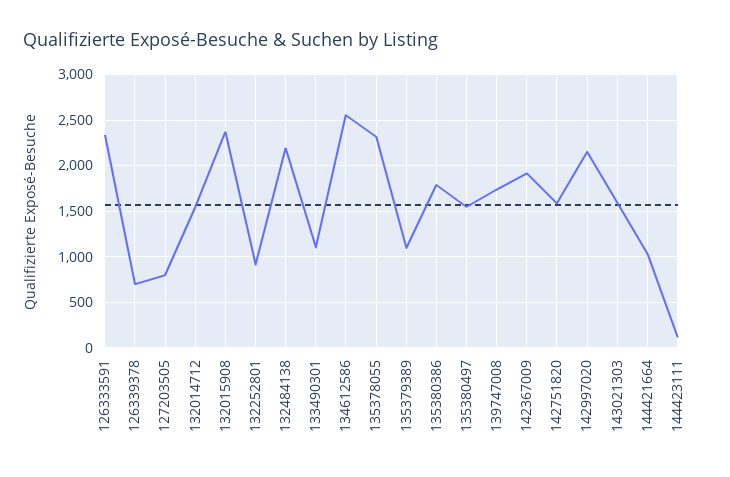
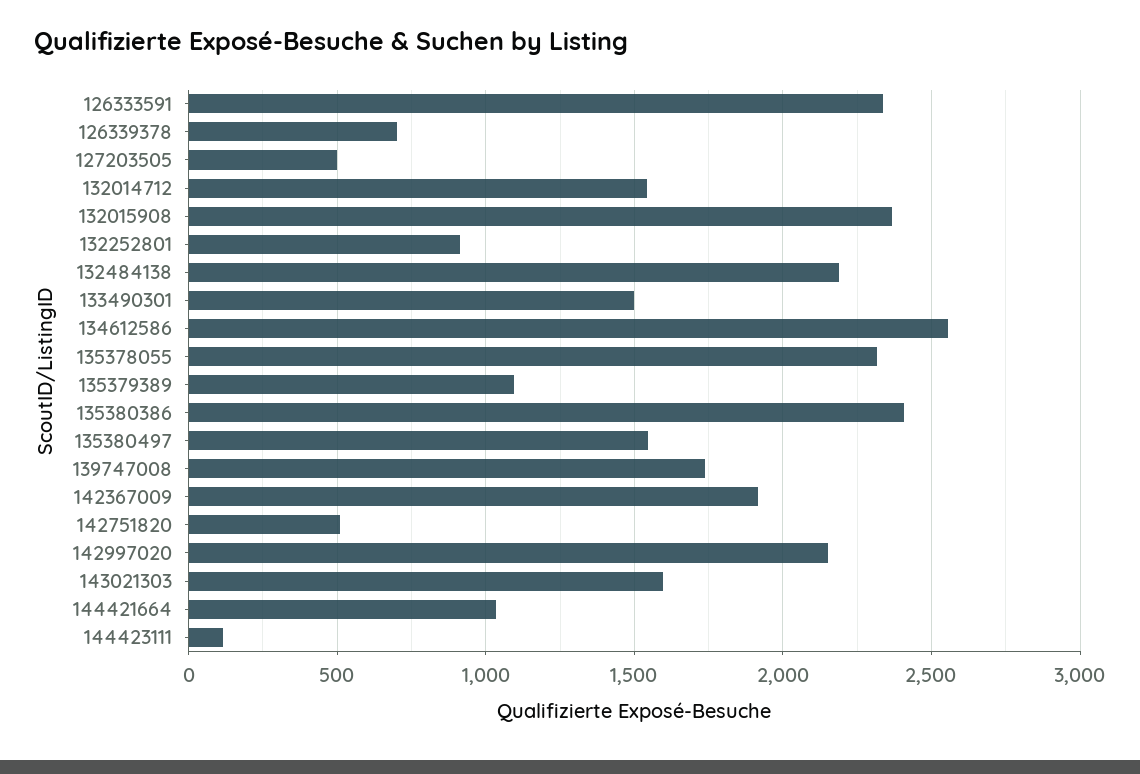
127203505: 800 -> 500
133490301: 1100 -> 1500
135380386: 1800 -> 2400
142751820: 1600 -> 500

